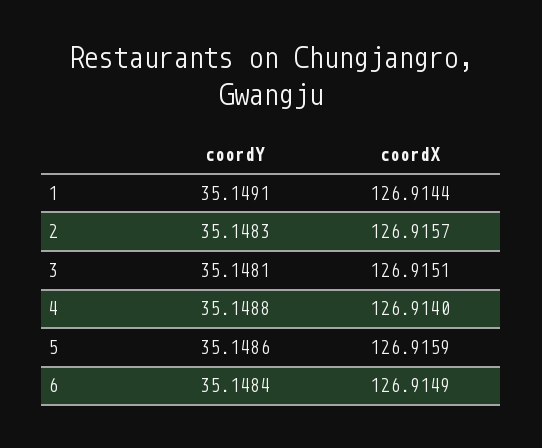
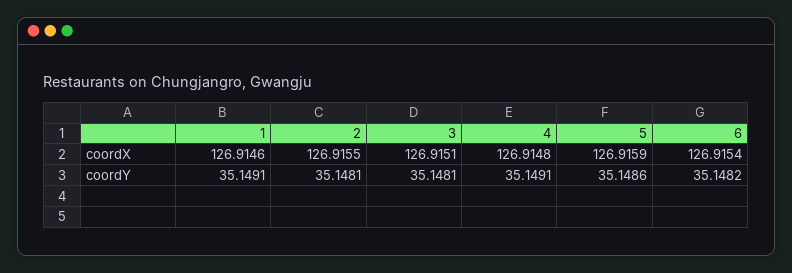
coordX, 1: 126.9144 -> 126.9146
coordY, 2: 35.1483 -> 35.1481
coordX, 2: 126.9157 -> 126.9155
coordY, 4: 35.1488 -> 35.1491
coordX, 4: 126.914 -> 126.9148
coordY, 6: 35.1484 -> 35.1482
coordX, 6: 126.9149 -> 126.9154

